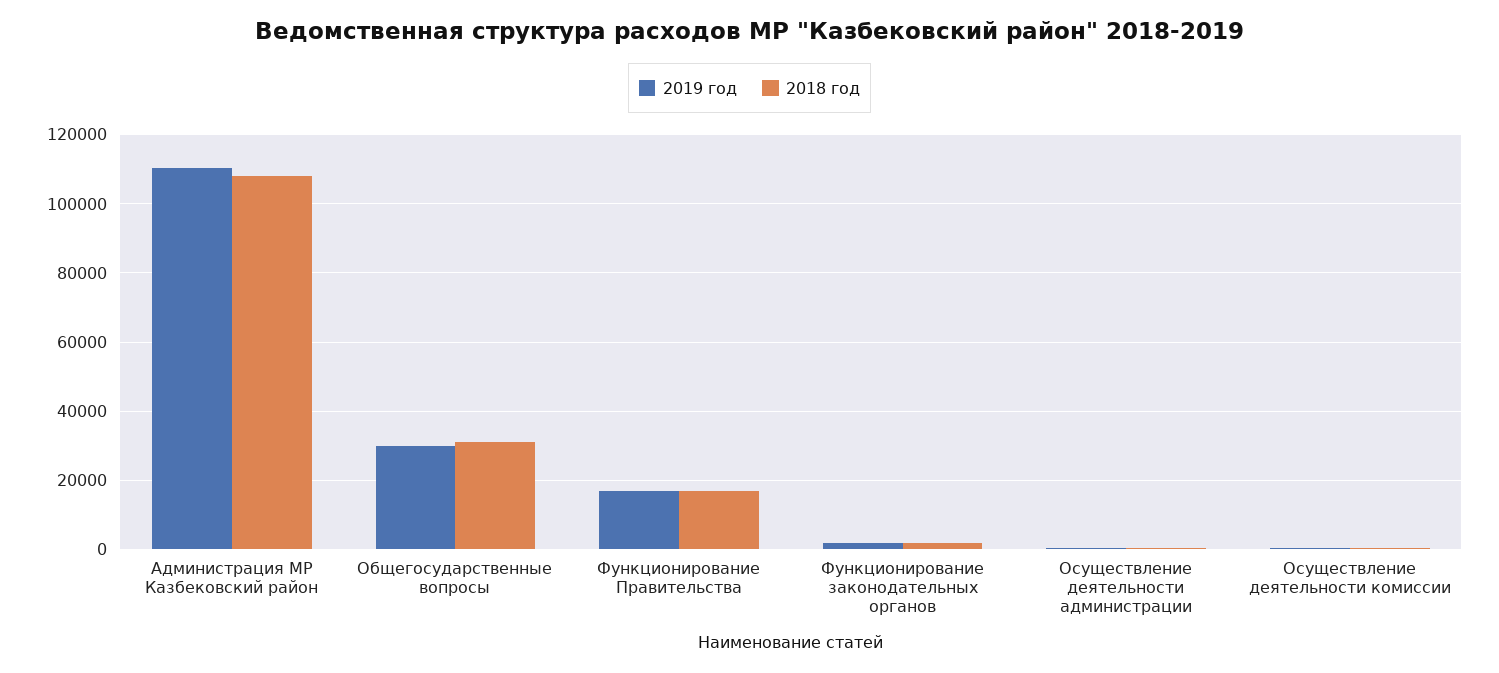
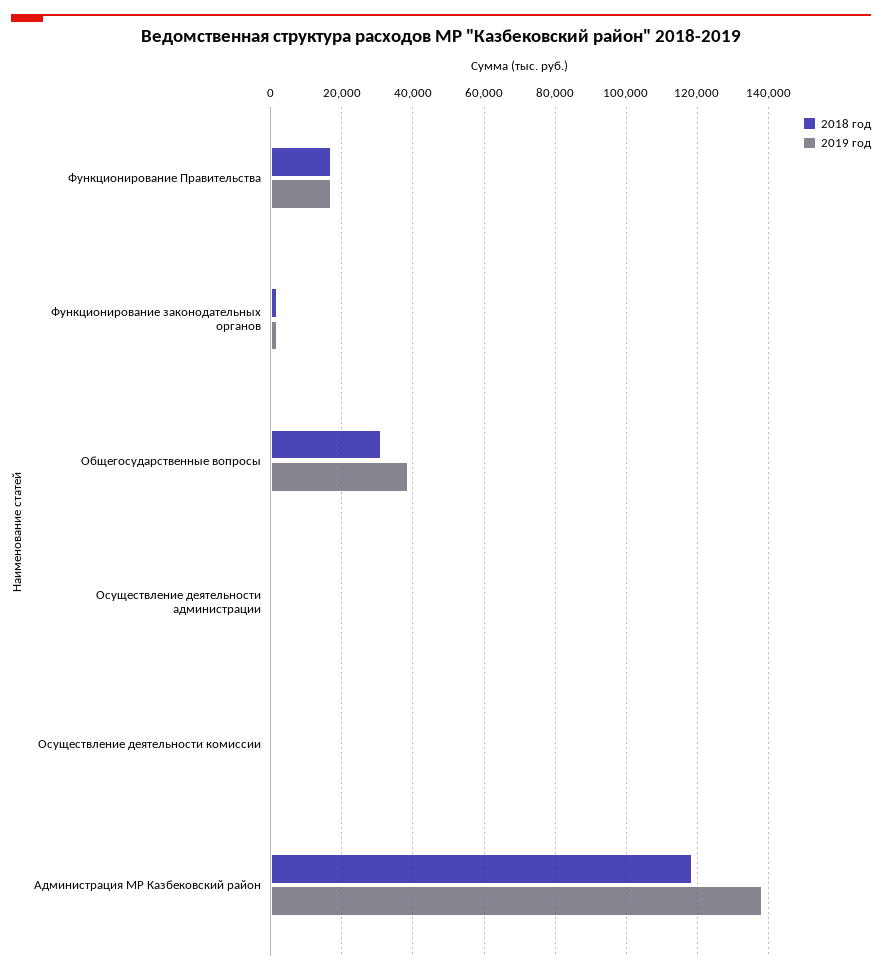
2019 год, Администрация МР Казбековский район: 110000 -> 138000
2018 год, Администрация МР Казбековский район: 108000 -> 118000
2019 год, Общегосударственные вопросы: 30000 -> 38000

